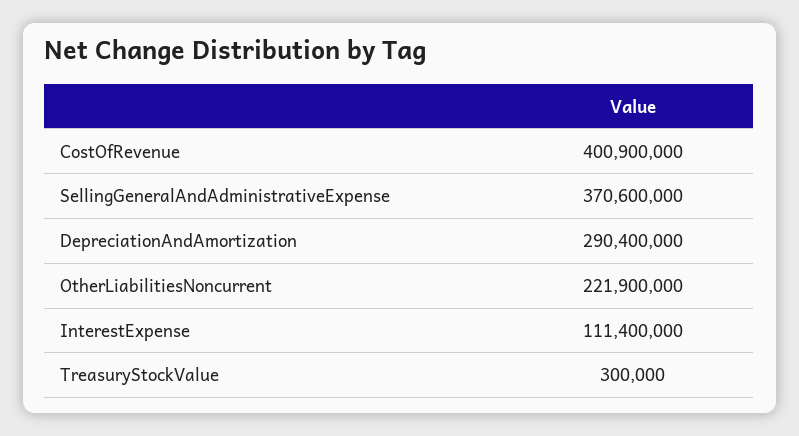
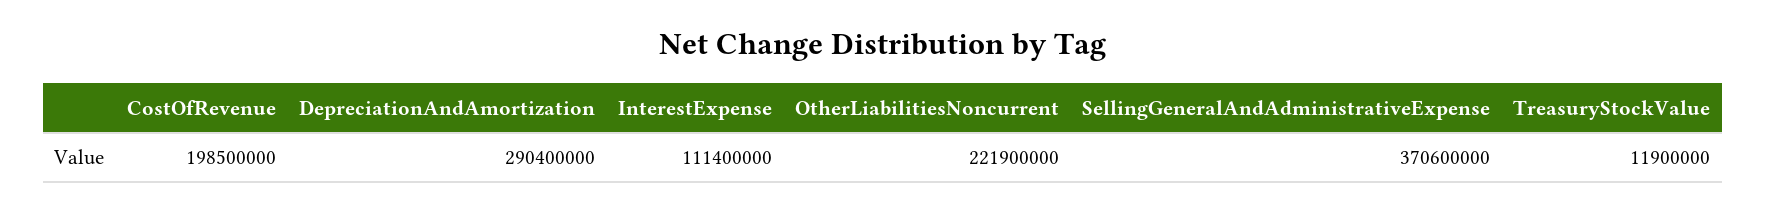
CostOfRevenue: 400900000 -> 198500000
TreasuryStockValue: 300000 -> 11900000

